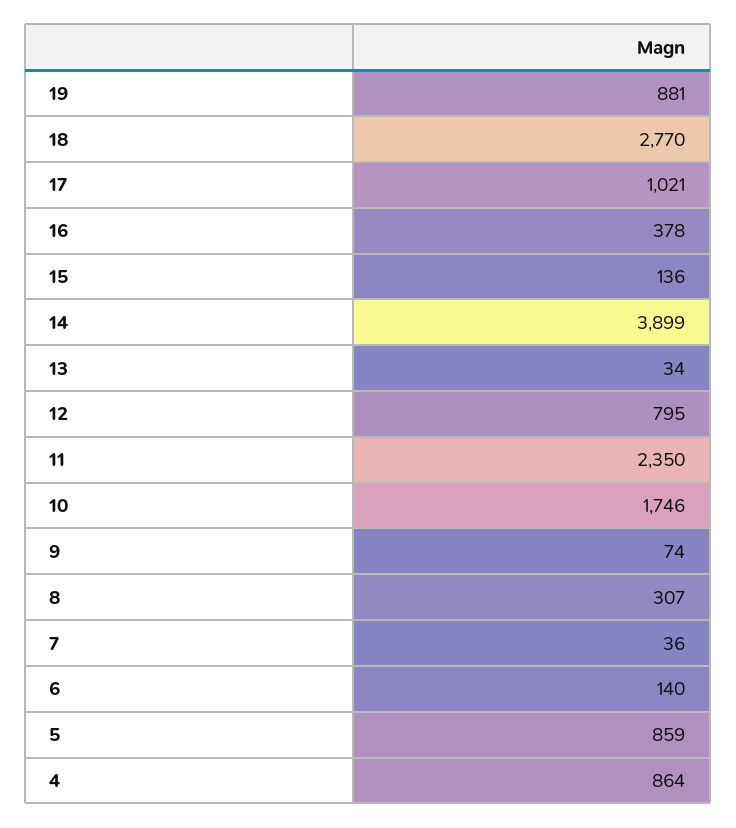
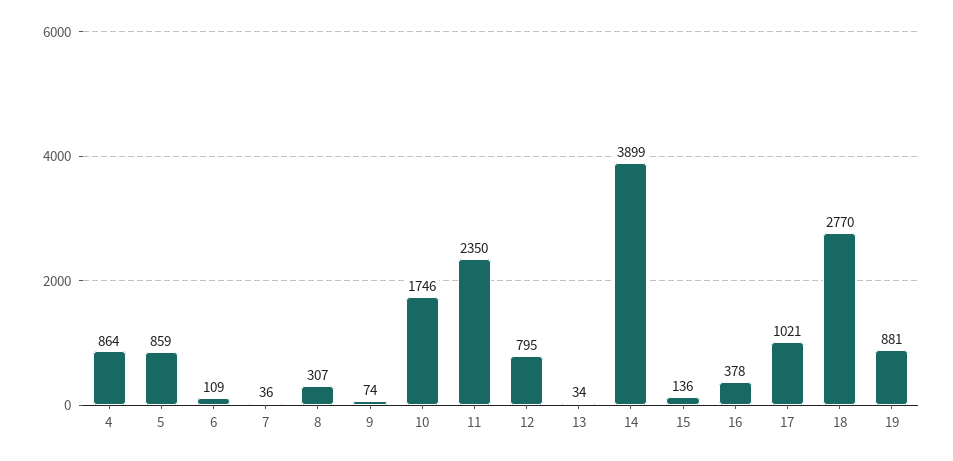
6: 140 -> 109

